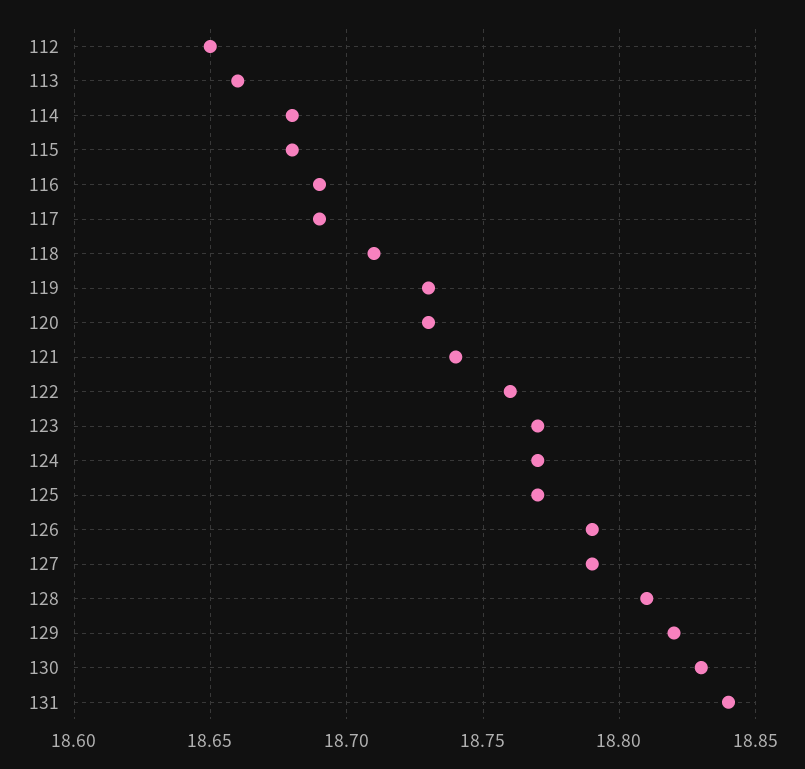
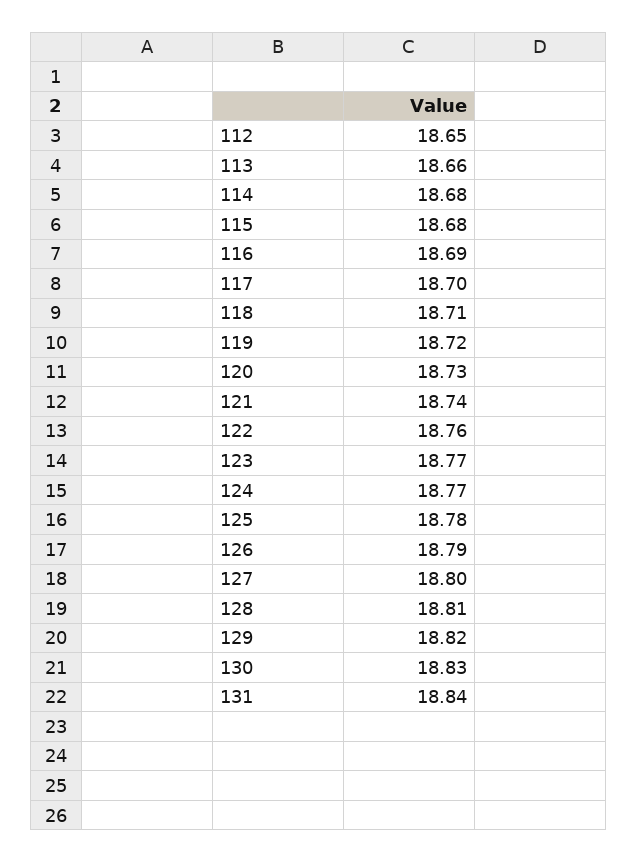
117: 18.69 -> 18.7
119: 18.73 -> 18.72
125: 18.77 -> 18.78
127: 18.79 -> 18.8

